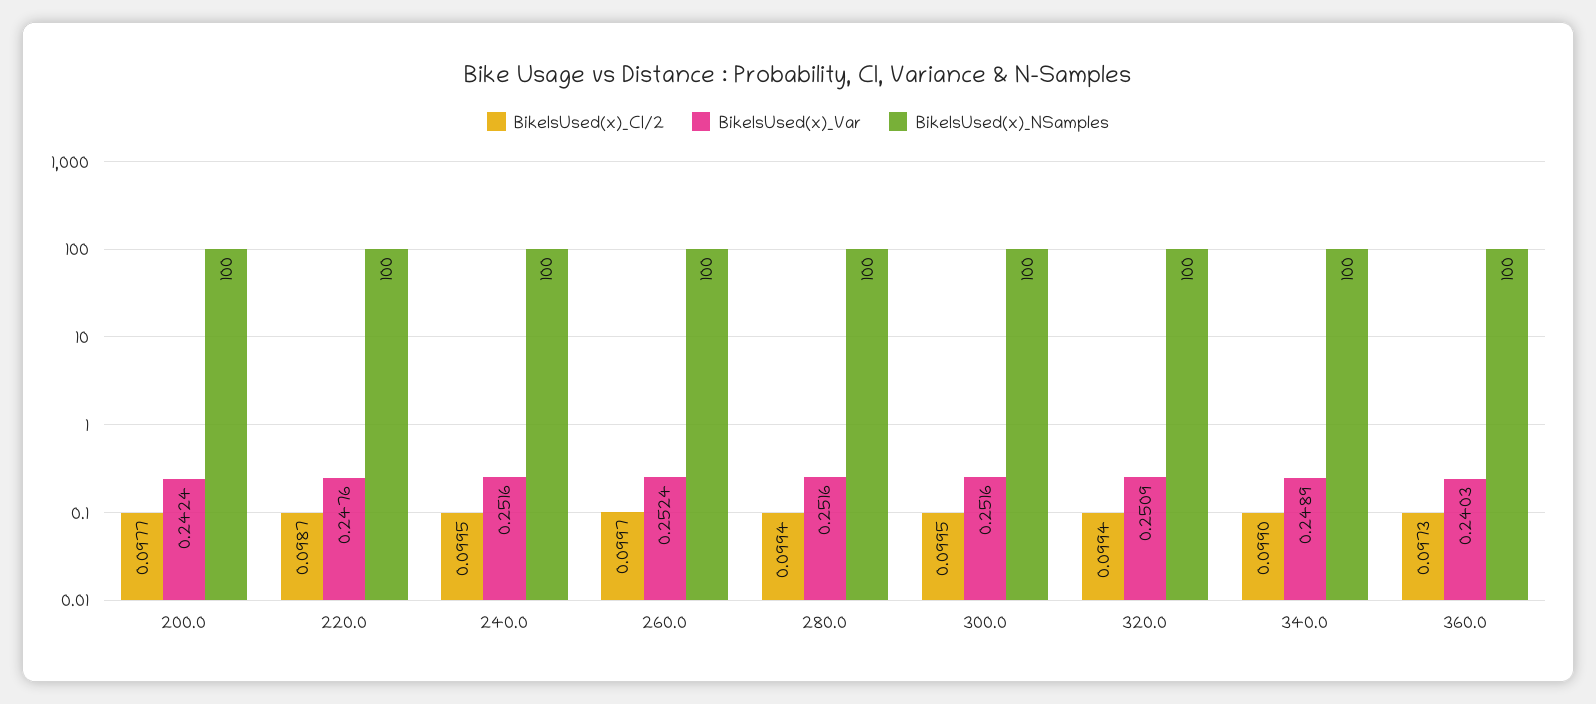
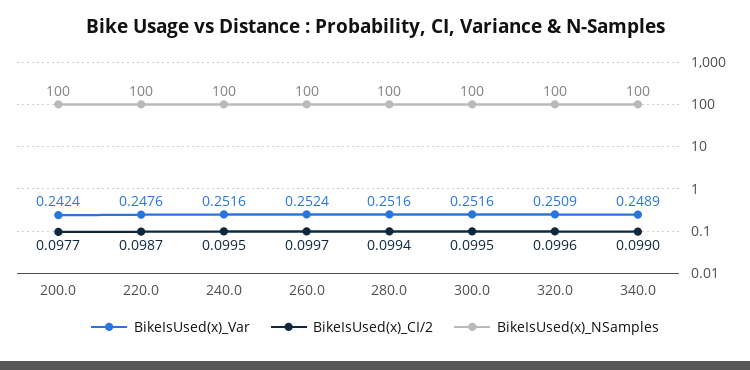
BikeIsUsed(x)_CI/2, 320.0: 0.0994 -> 0.0996
BikeIsUsed(x)_CI/2, 360.0: 0.0973 -> none
BikeIsUsed(x)_Var, 360.0: 0.2403 -> none
BikeIsUsed(x)_NSamples, 360.0: 100 -> none

